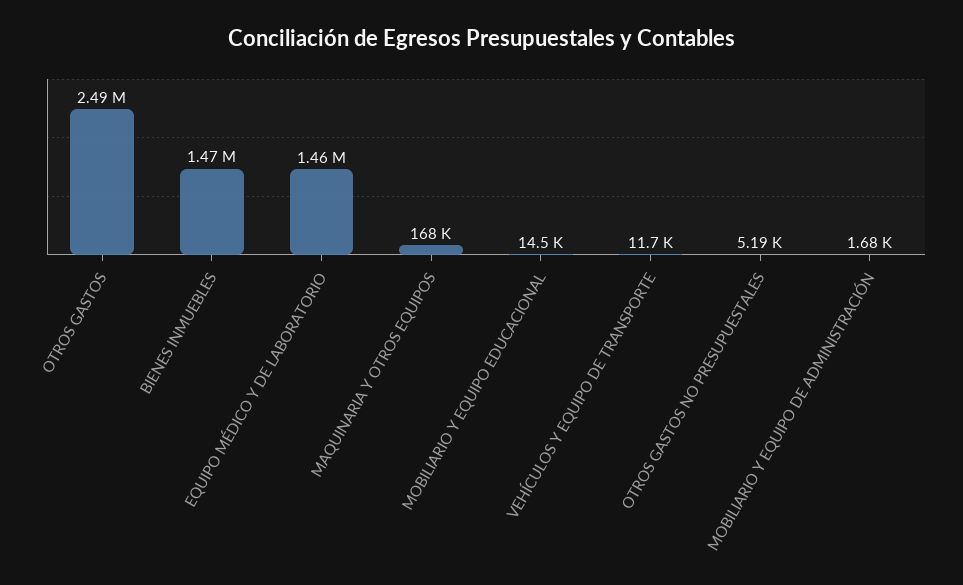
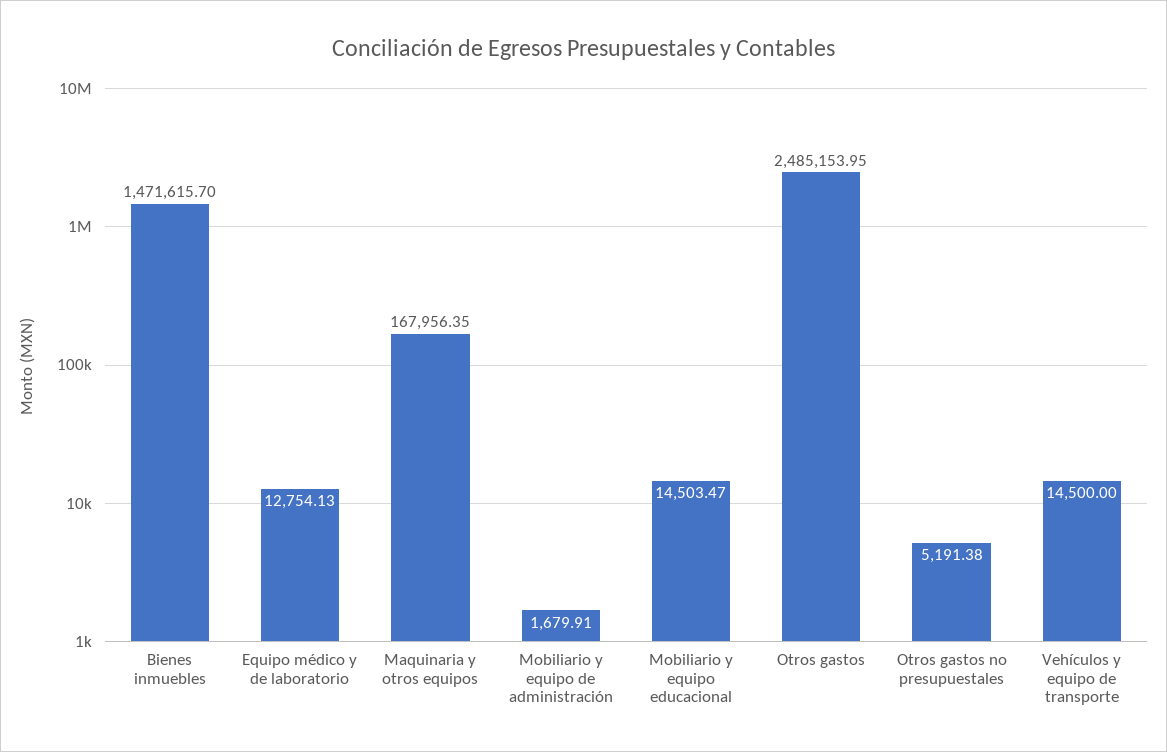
EQUIPO MÉDICO Y DE LABORATORIO: 1460000 -> 12754.13
VEHÍCULOS Y EQUIPO DE TRANSPORTE: 11700 -> 14500

